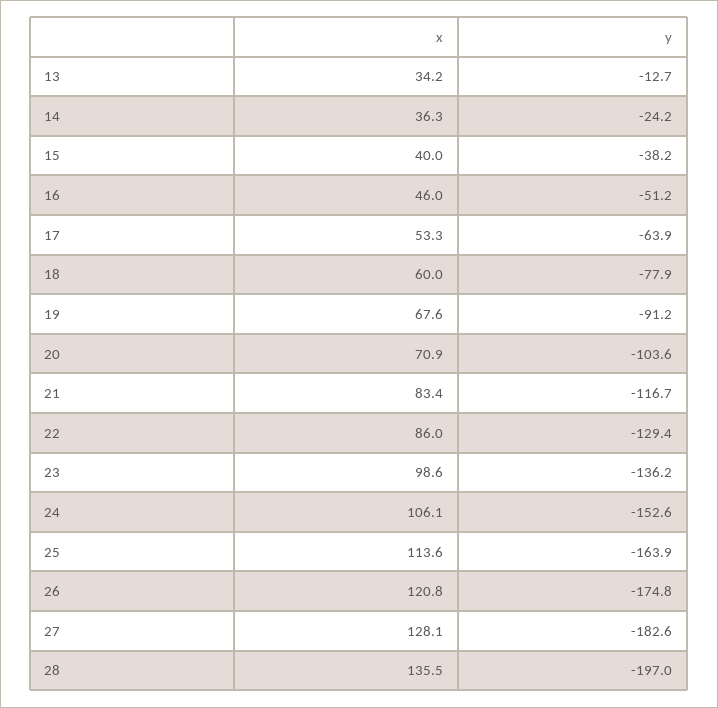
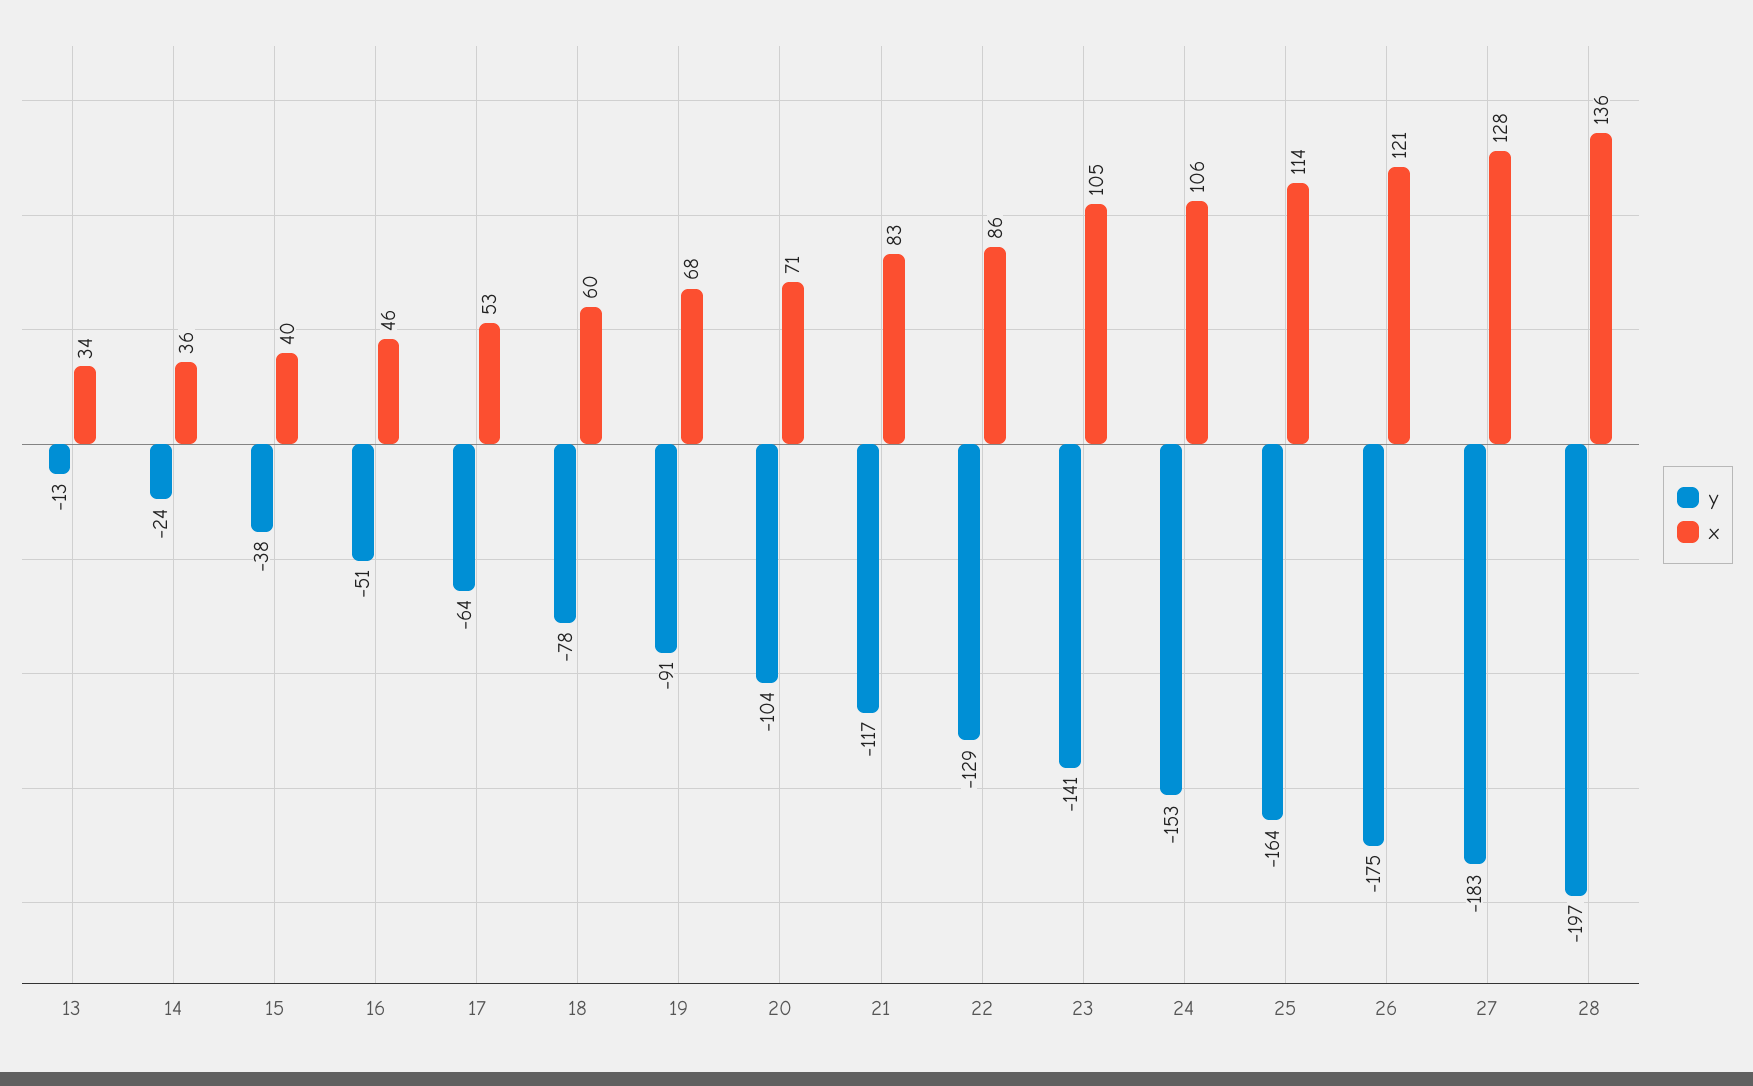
x, 23: 98.6 -> 105
y, 23: -136.2 -> -141

